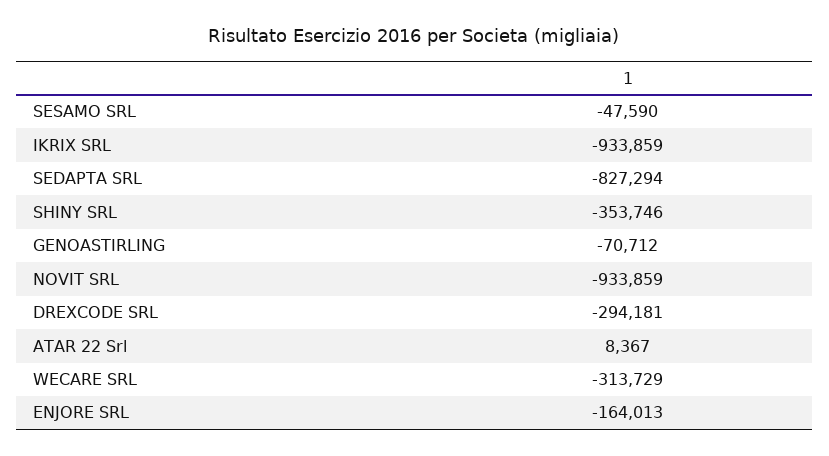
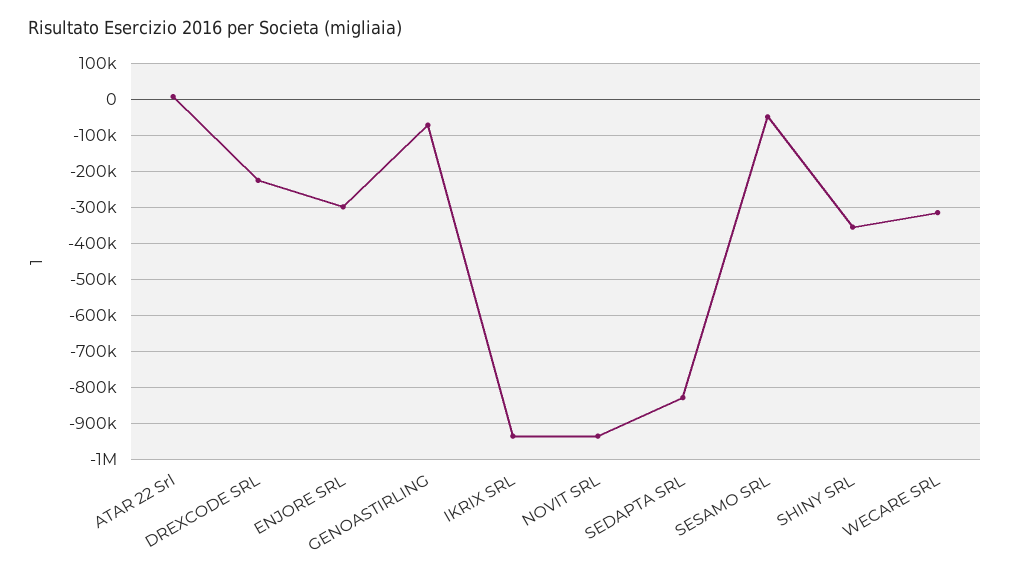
DREXCODE SRL: -294181 -> -220000
ENJORE SRL: -164013 -> -300000

